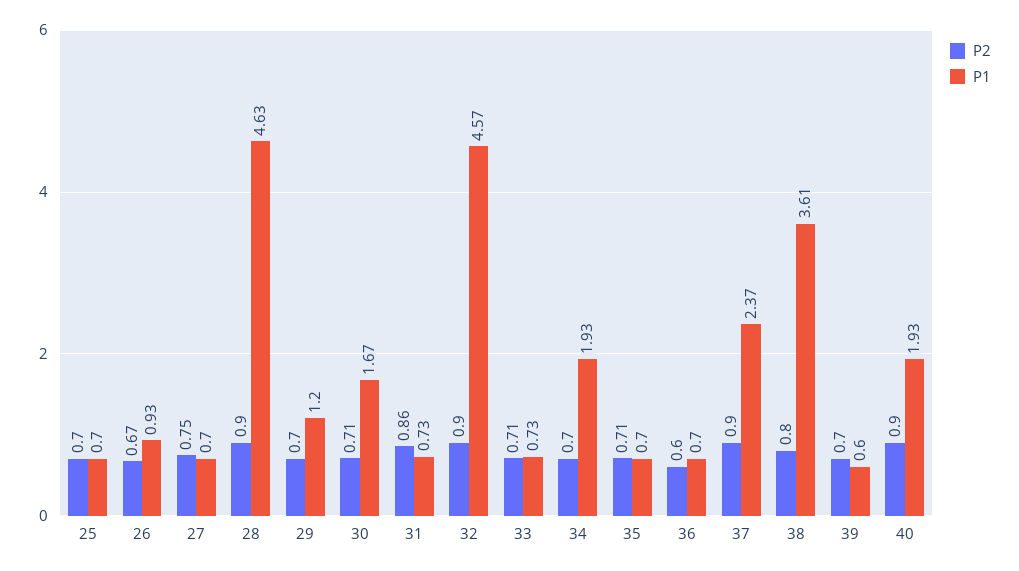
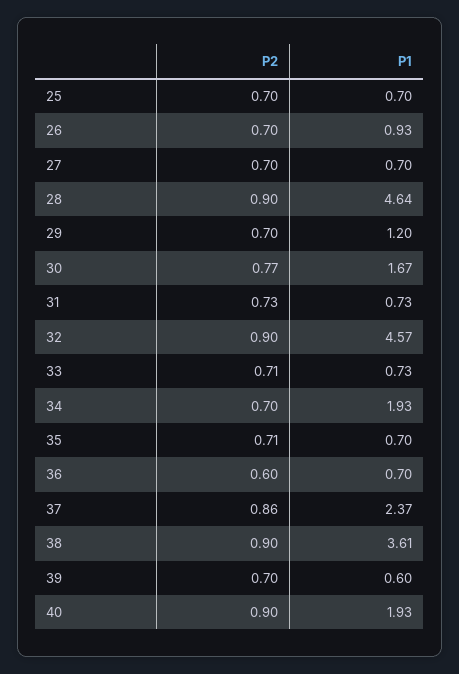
P2, 26: 0.67 -> 0.7
P2, 27: 0.75 -> 0.7
P1, 28: 4.63 -> 4.64
P2, 30: 0.71 -> 0.77
P2, 31: 0.86 -> 0.73
P2, 37: 0.9 -> 0.86
P2, 38: 0.8 -> 0.9

